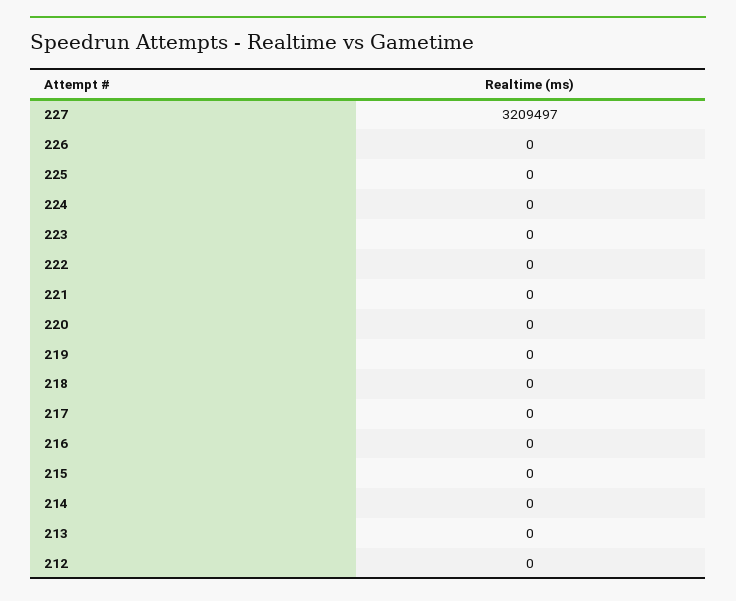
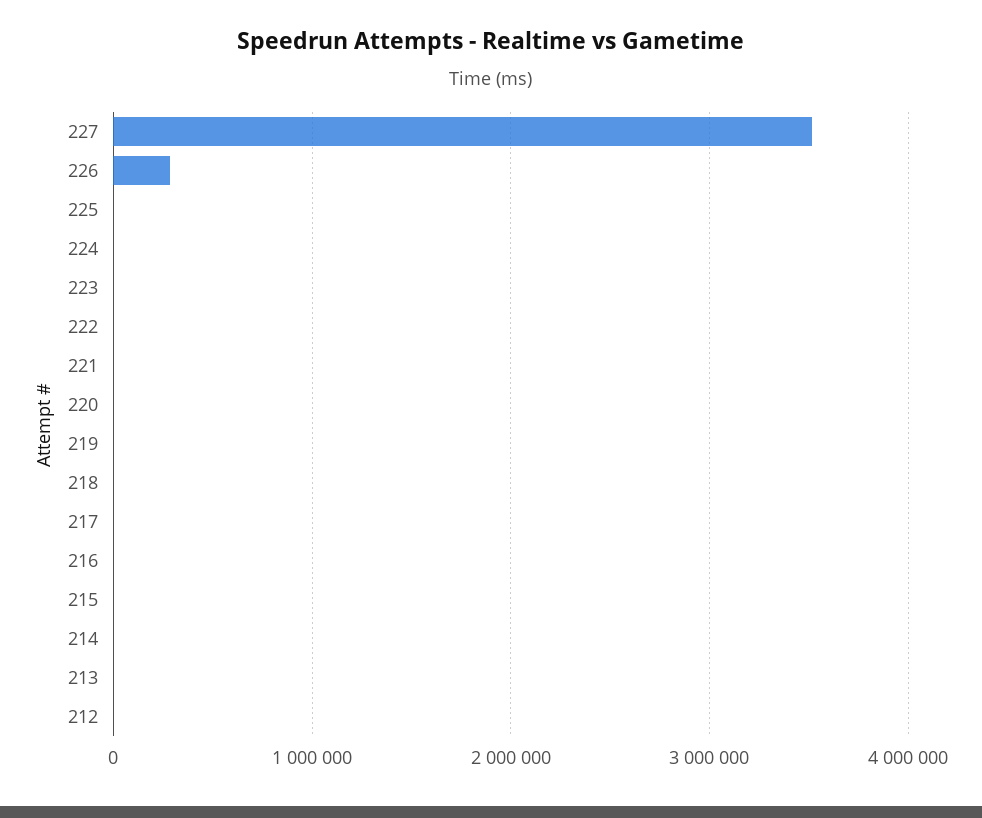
227: 3209497 -> 3500000
226: 0 -> 300000

